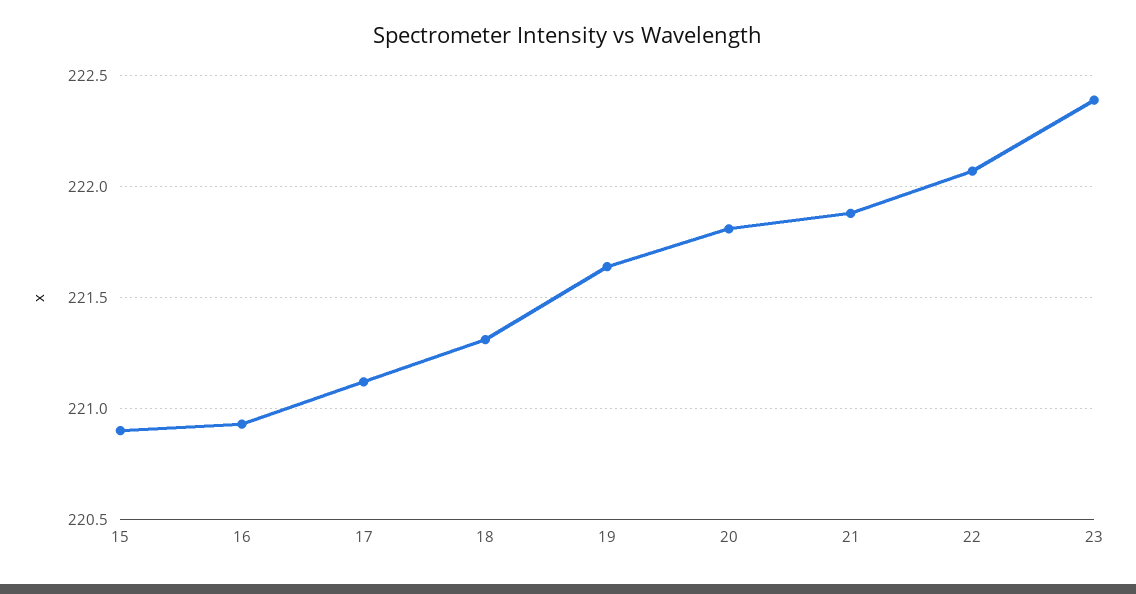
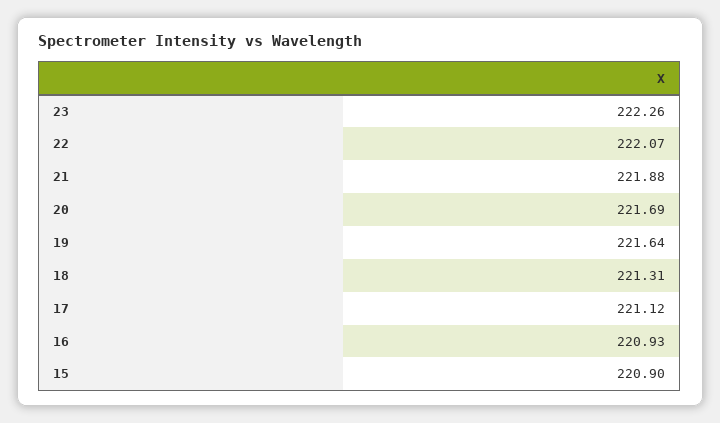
20: 221.8 -> 221.69
23: 222.4 -> 222.26

